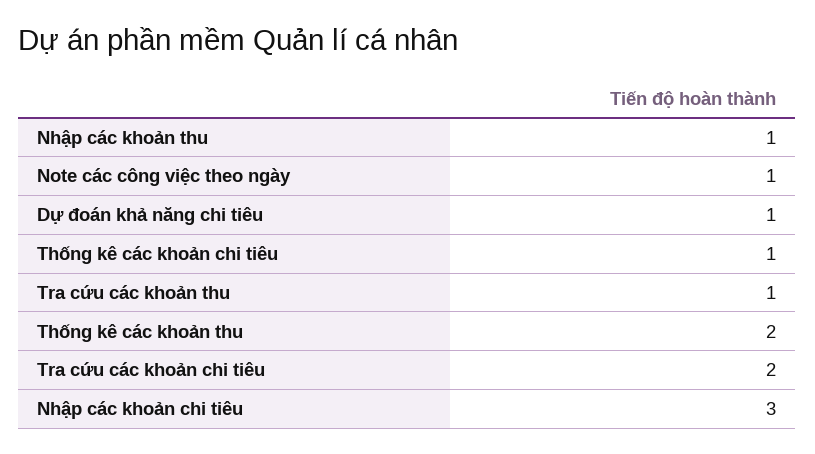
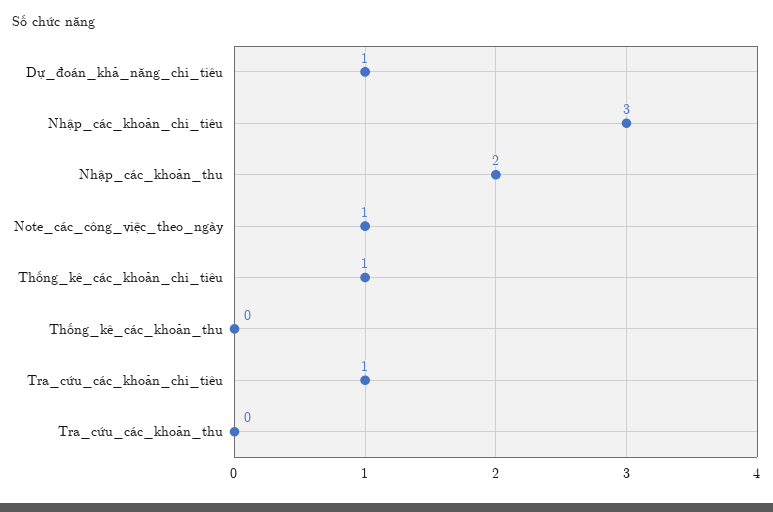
Nhập các khoản thu: 1 -> 2
Tra cứu các khoản thu: 1 -> 0
Thống kê các khoản thu: 2 -> 0
Tra cứu các khoản chi tiêu: 2 -> 1

